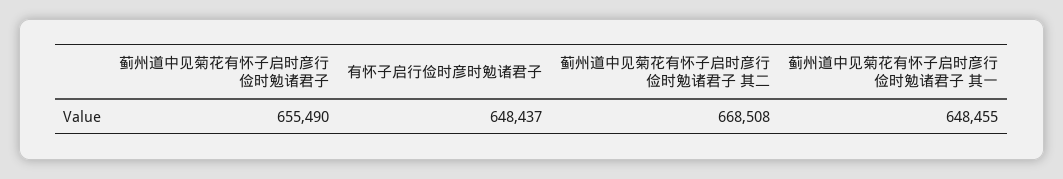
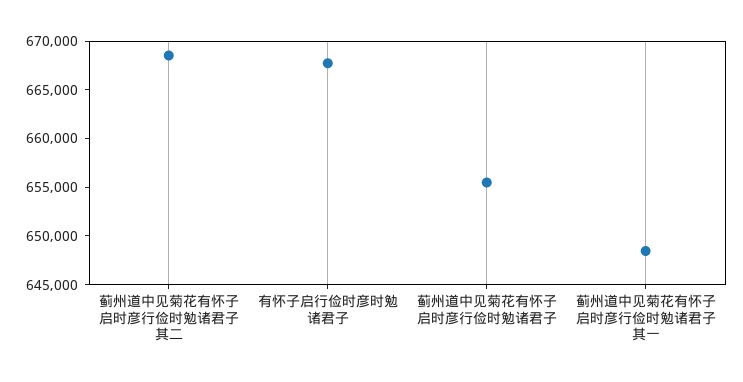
有怀子启行俭时彦时勉诸君子: 648437 -> 668000

